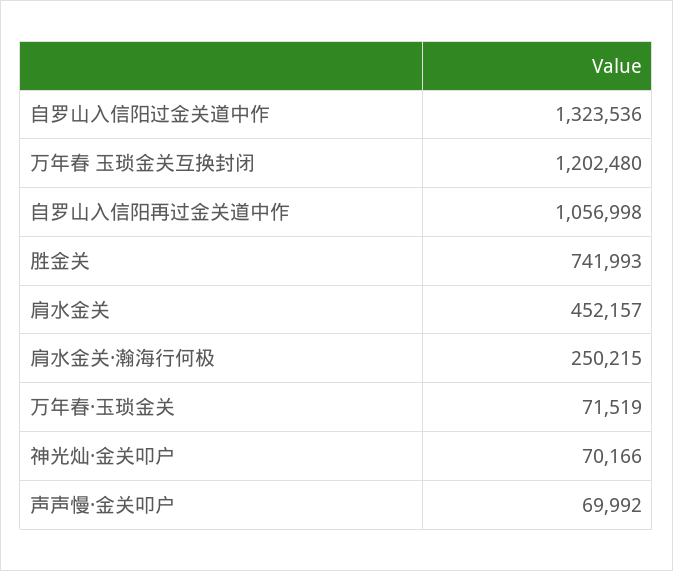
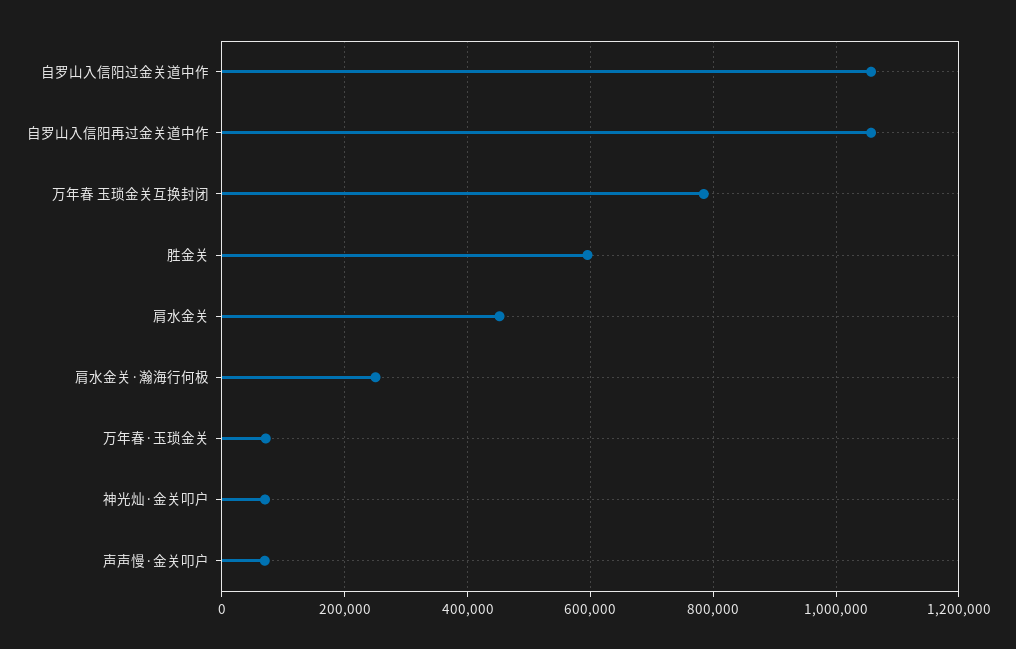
自罗山入信阳过金关道中作: 1323536 -> 1060000
万年春 玉琐金关互换封闭: 1202480 -> 780000
胜金关: 741993 -> 600000

